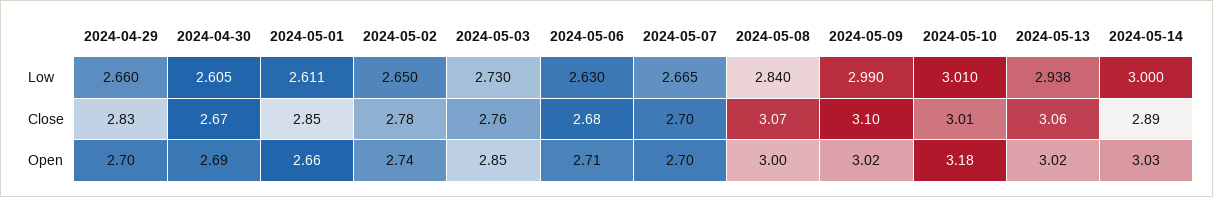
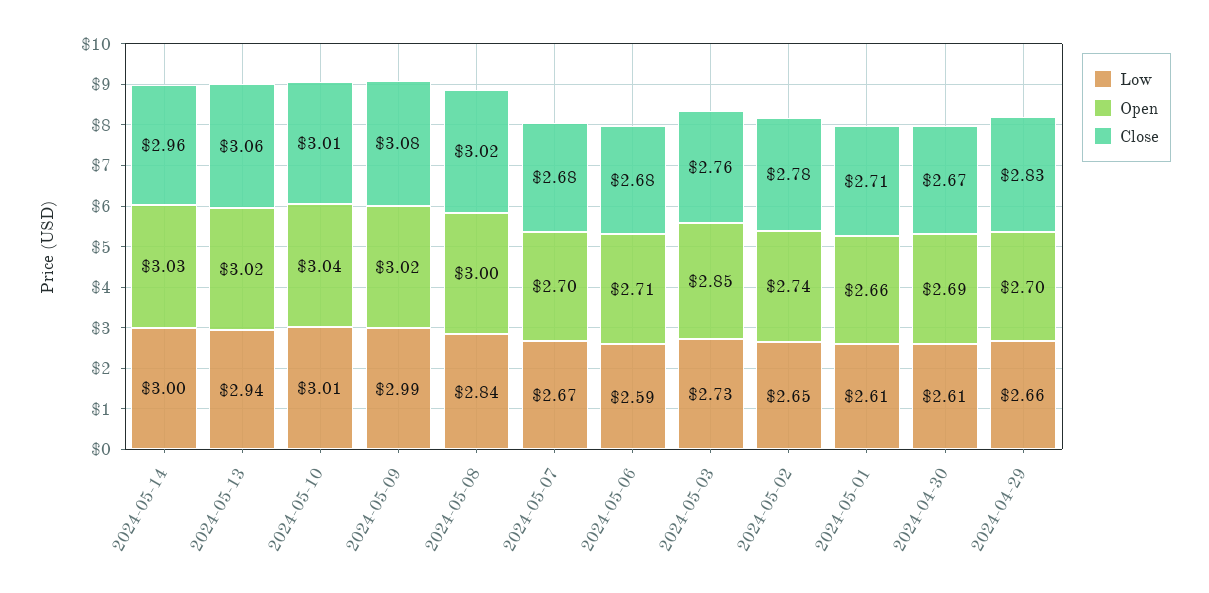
Low, 2024-05-06: 2.63 -> 2.59
Close, 2024-05-01: 2.85 -> 2.71
Close, 2024-05-07: 2.7 -> 2.68
Close, 2024-05-08: 3.07 -> 3.02
Close, 2024-05-09: 3.1 -> 3.08
Close, 2024-05-14: 2.89 -> 2.96
Open, 2024-05-10: 3.18 -> 3.04

